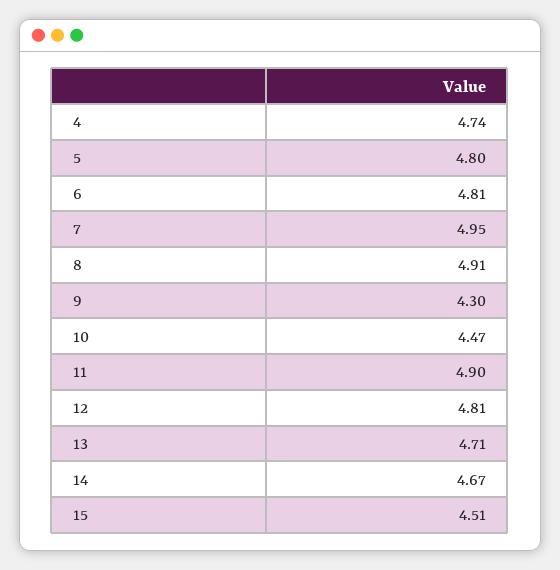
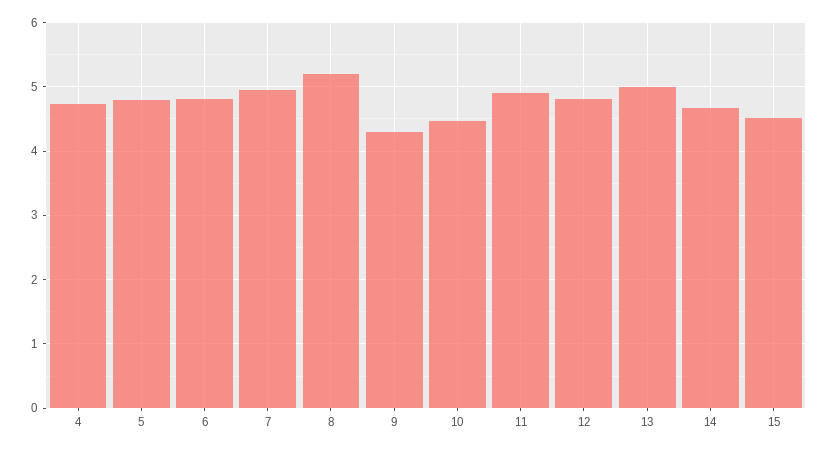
8: 4.91 -> 5.2
13: 4.71 -> 5

